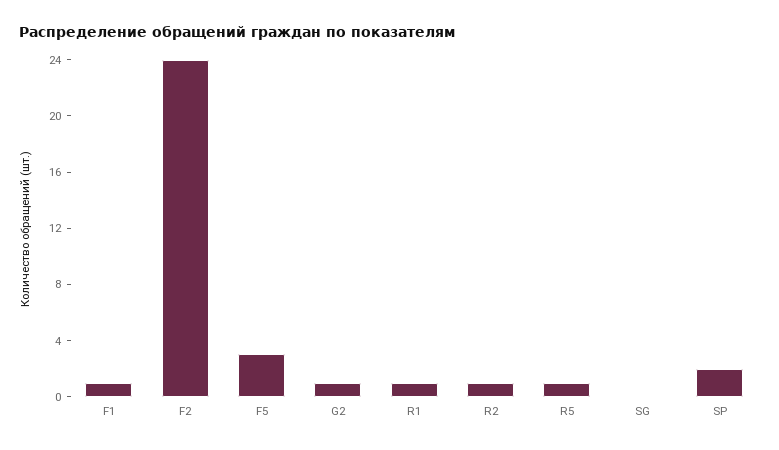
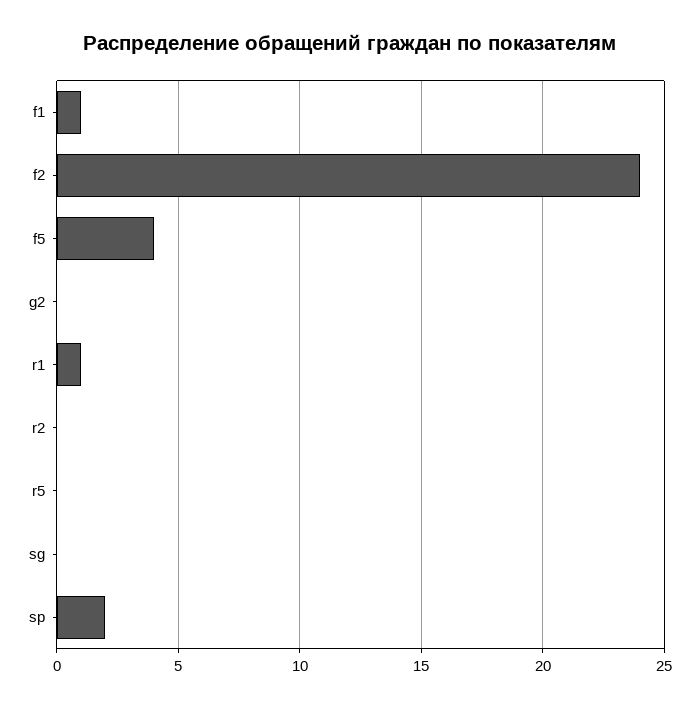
F5: 3 -> 4
G2: 1 -> 0
R2: 1 -> 0
R5: 1 -> 0

